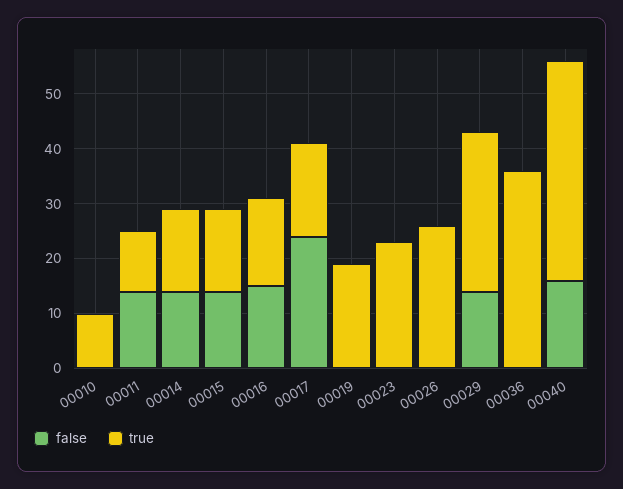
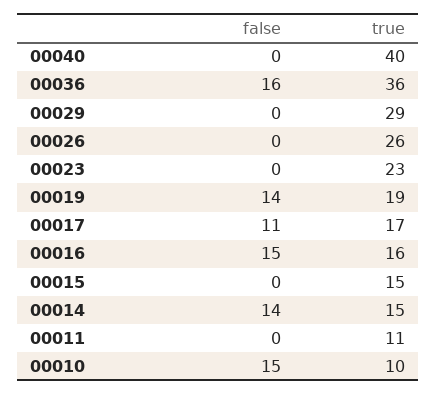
false, 00010: 0 -> 15
false, 00011: 15 -> 0
false, 00015: 15 -> 0
false, 00017: 25 -> 11
false, 00019: 0 -> 14
false, 00029: 15 -> 0
false, 00036: 0 -> 16
false, 00040: 15 -> 0

